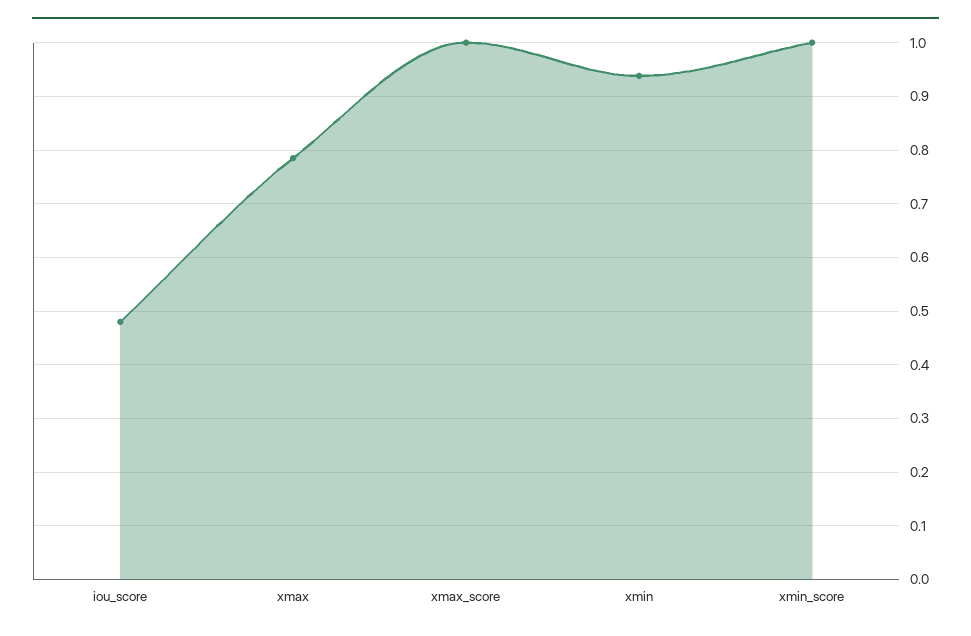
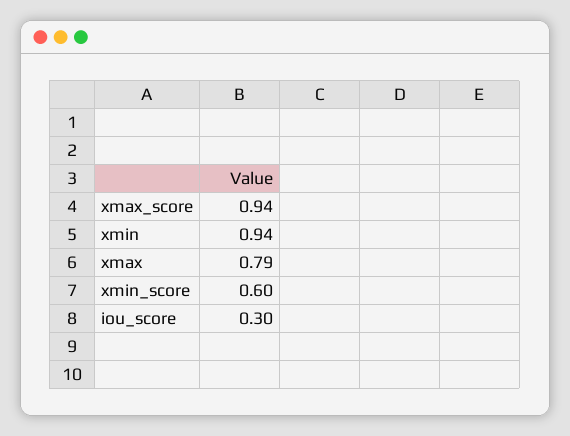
iou_score: 0.48 -> 0.3
xmax_score: 1 -> 0.94
xmin_score: 1 -> 0.6

